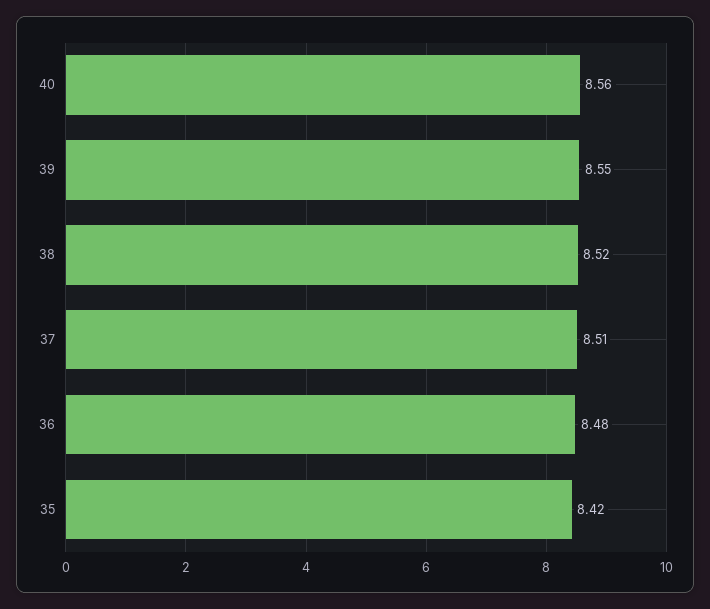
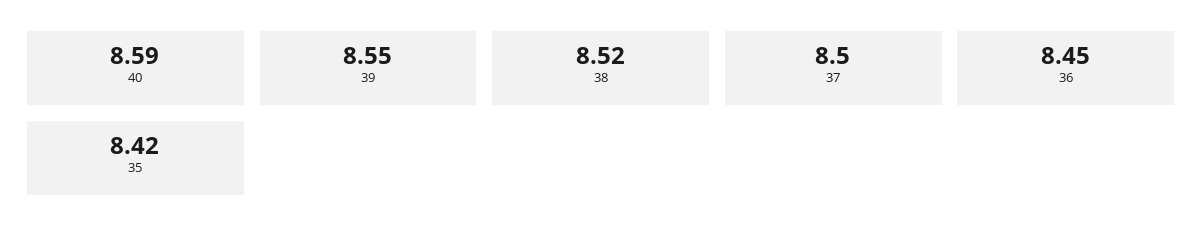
40: 8.56 -> 8.59
37: 8.51 -> 8.5
36: 8.48 -> 8.45

